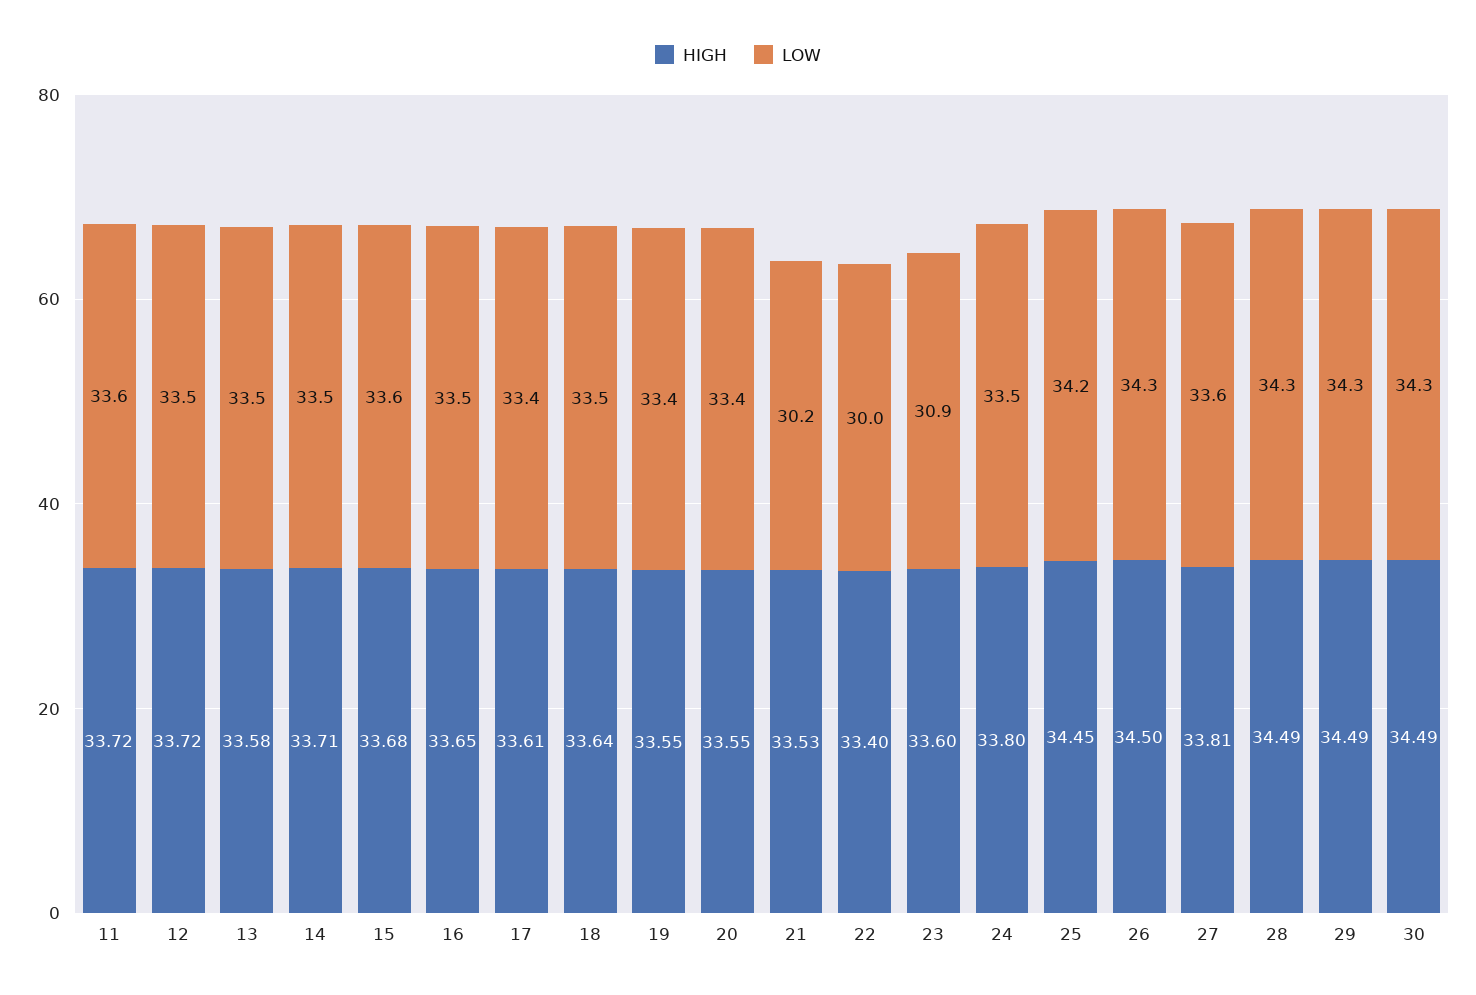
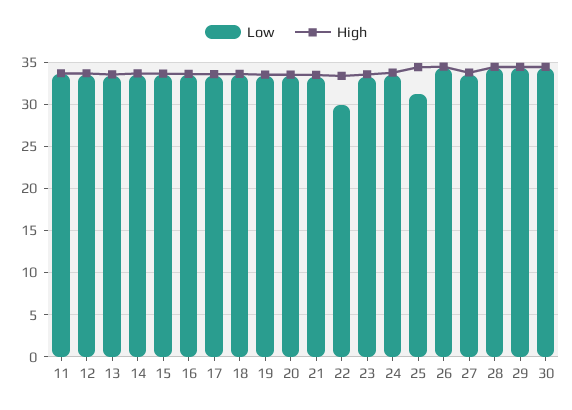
LOW, 21: 30.2 -> 33
LOW, 23: 30.9 -> 33
LOW, 25: 34.2 -> 31

